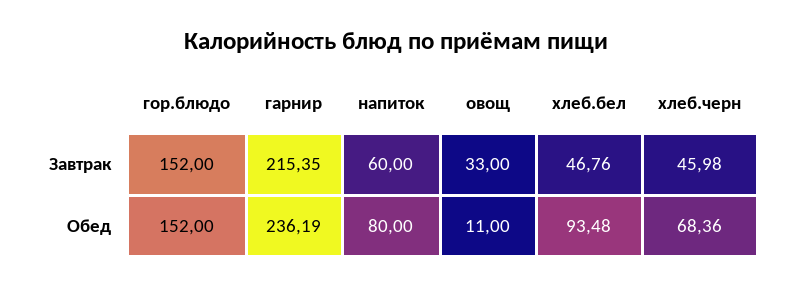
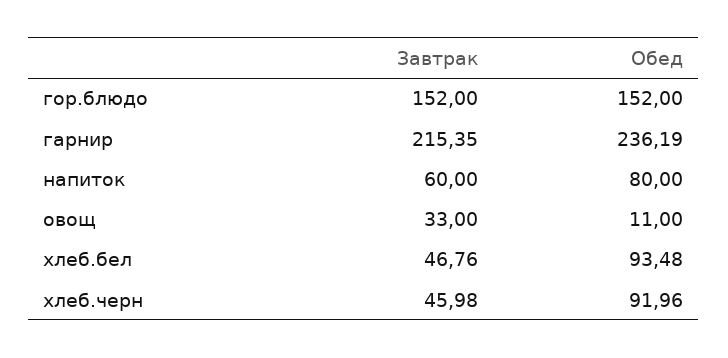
хлеб.черн, Обед: 68.36 -> 91.96

